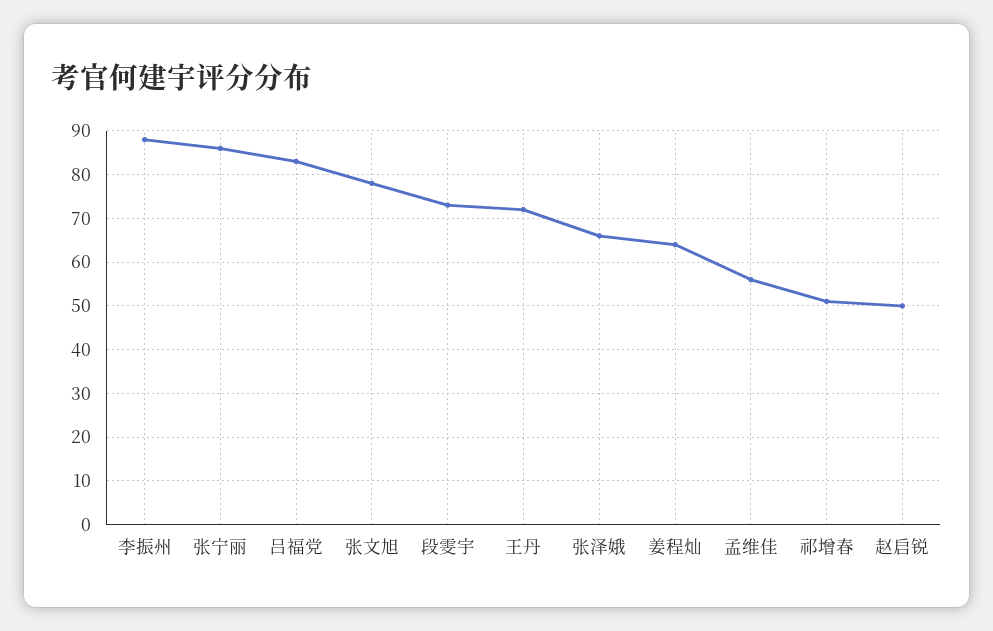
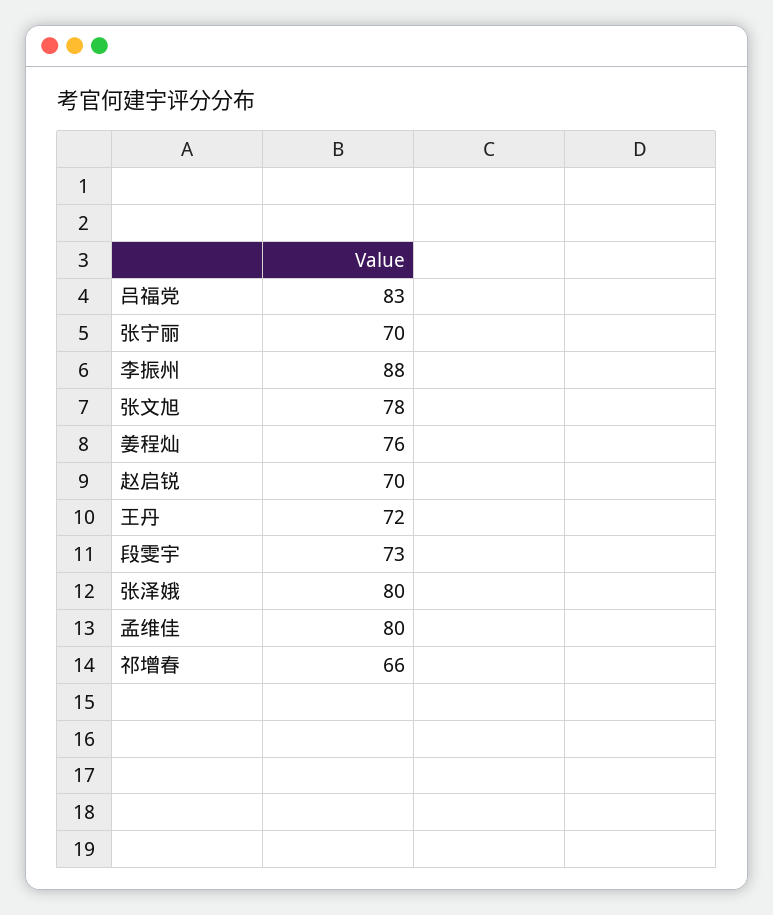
张宁丽: 85 -> 70
张泽娥: 65 -> 80
姜程灿: 65 -> 76
孟维佳: 55 -> 80
祁增春: 50 -> 66
赵启锐: 50 -> 70

